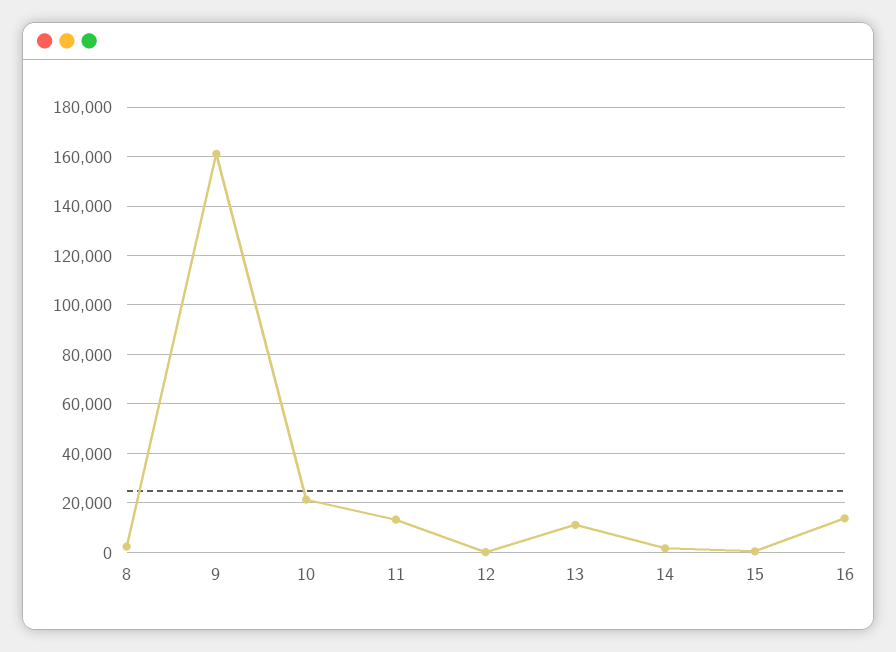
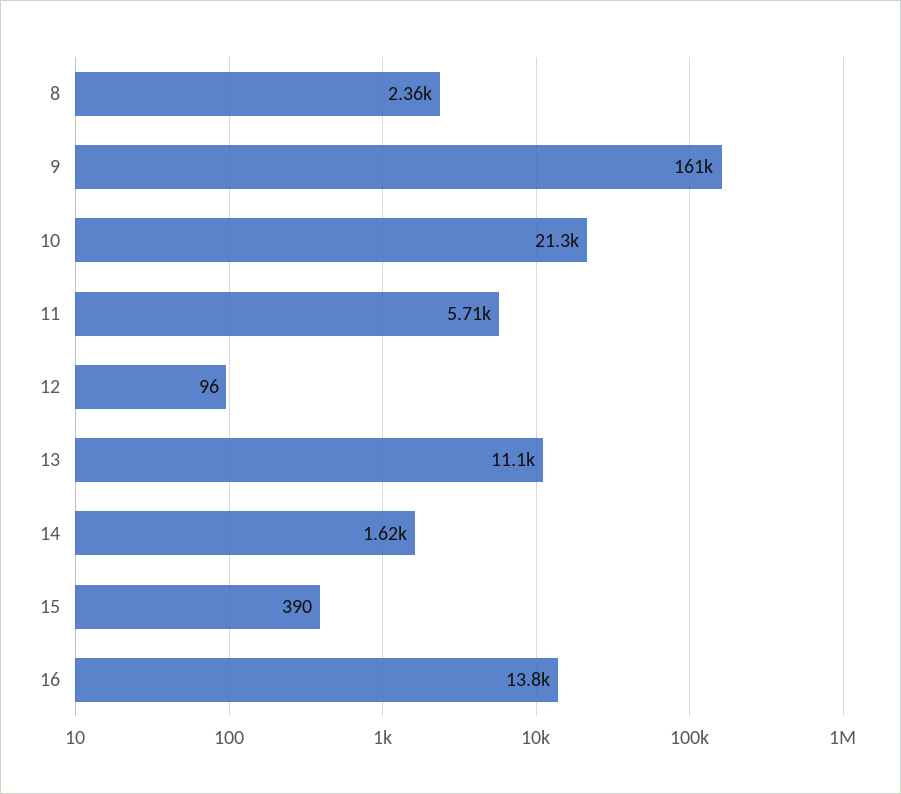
11: 12500 -> 5710

